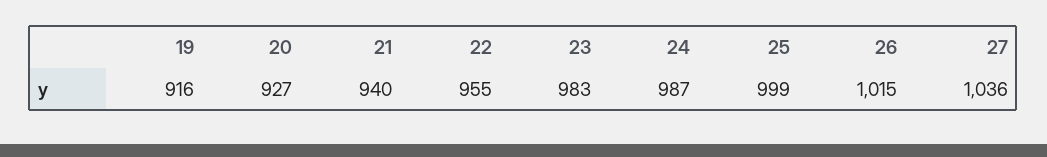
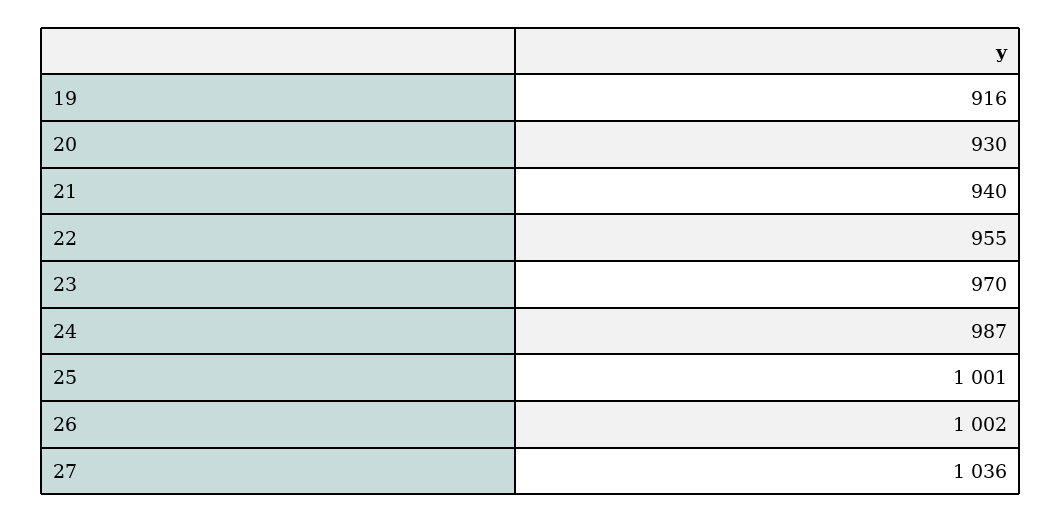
20: 927 -> 930
23: 983 -> 970
25: 999 -> 1001
26: 1015 -> 1002

